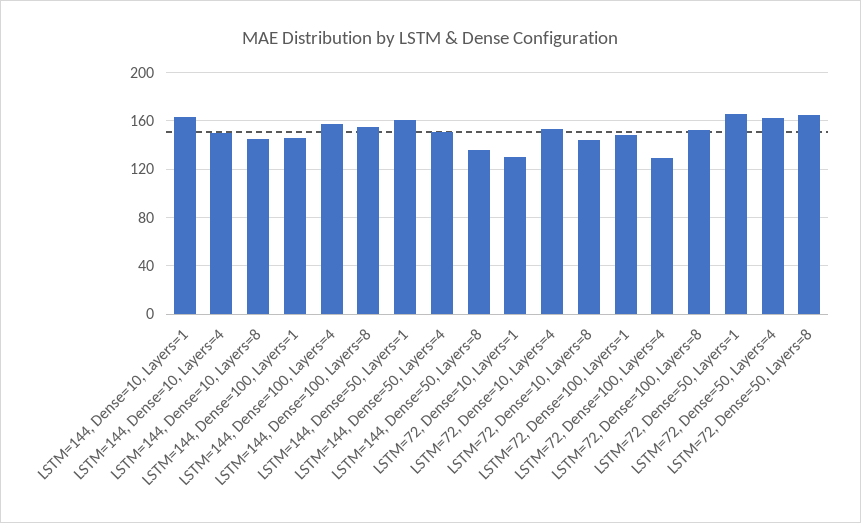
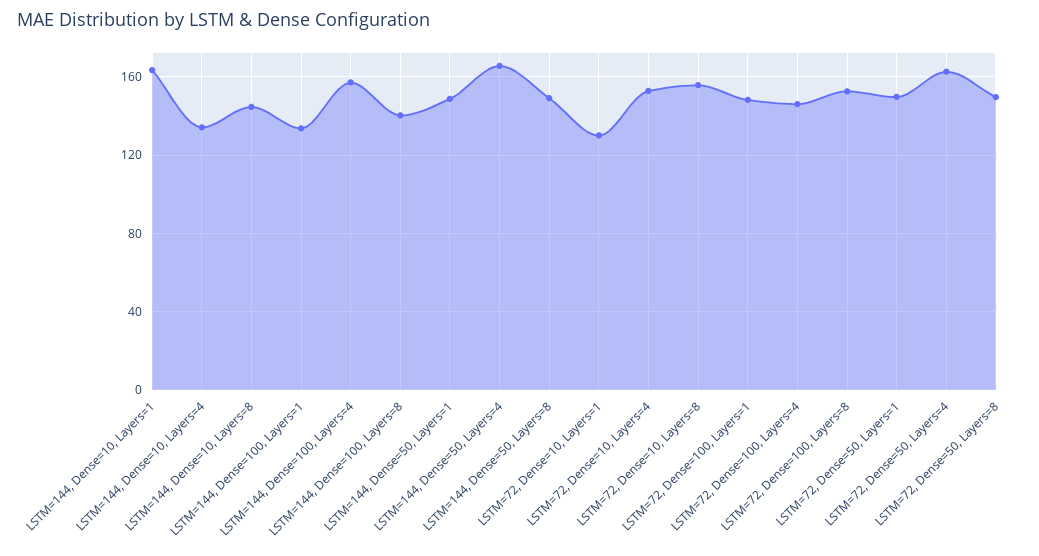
LSTM=144, Dense=10, Layers=4: 150 -> 135
LSTM=144, Dense=100, Layers=1: 145 -> 135
LSTM=144, Dense=100, Layers=8: 155 -> 140
LSTM=144, Dense=50, Layers=1: 160 -> 150
LSTM=144, Dense=50, Layers=4: 150 -> 165
LSTM=144, Dense=50, Layers=8: 135 -> 150
LSTM=72, Dense=10, Layers=8: 145 -> 155
LSTM=72, Dense=100, Layers=4: 130 -> 145
LSTM=72, Dense=50, Layers=1: 165 -> 150
LSTM=72, Dense=50, Layers=8: 165 -> 150

